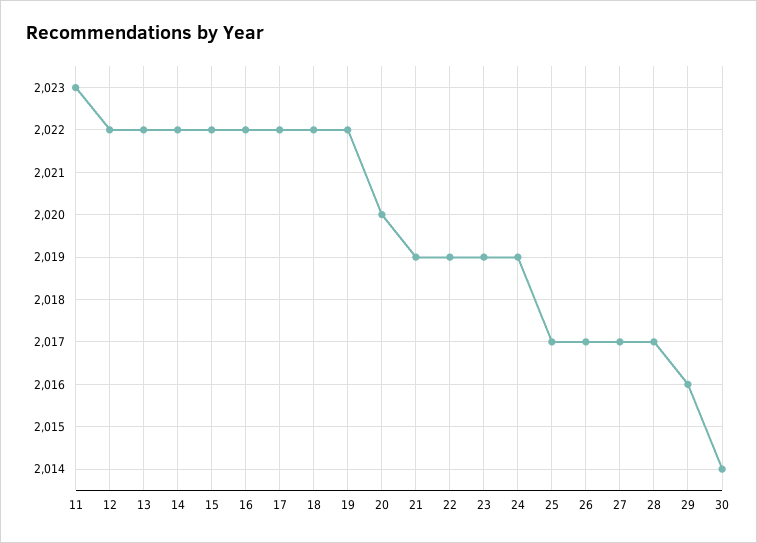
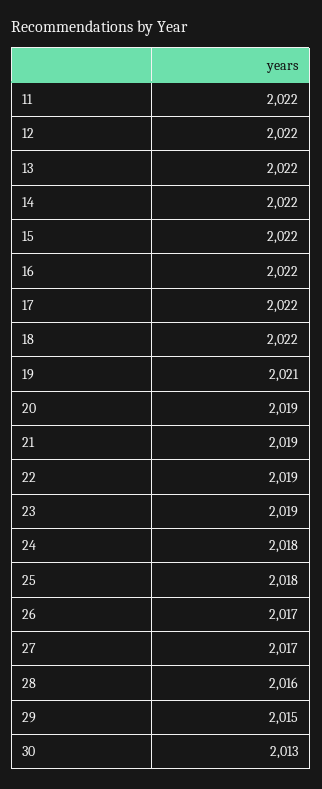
11: 2023 -> 2022
19: 2022 -> 2021
20: 2020 -> 2019
24: 2019 -> 2018
25: 2017 -> 2018
28: 2017 -> 2016
29: 2016 -> 2015
30: 2014 -> 2013

